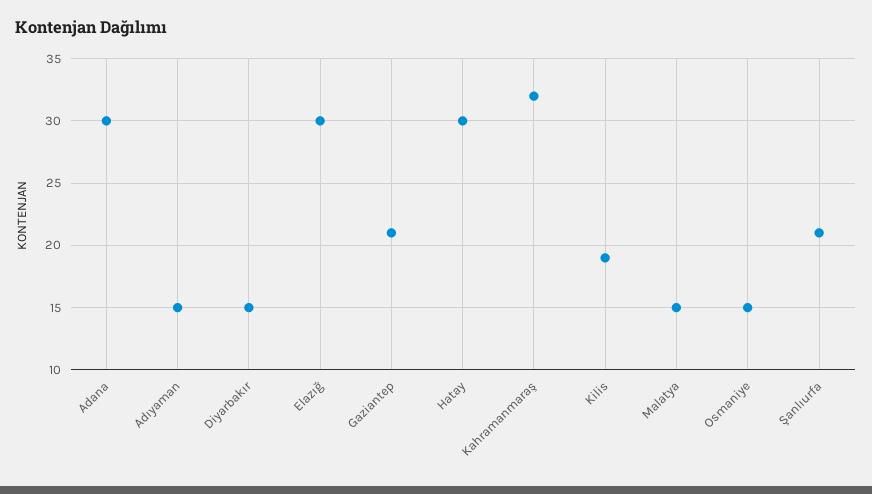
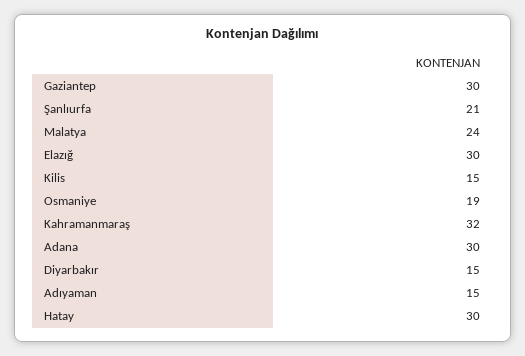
Gaziantep: 21 -> 30
Kilis: 19 -> 15
Malatya: 15 -> 24
Osmaniye: 15 -> 19

